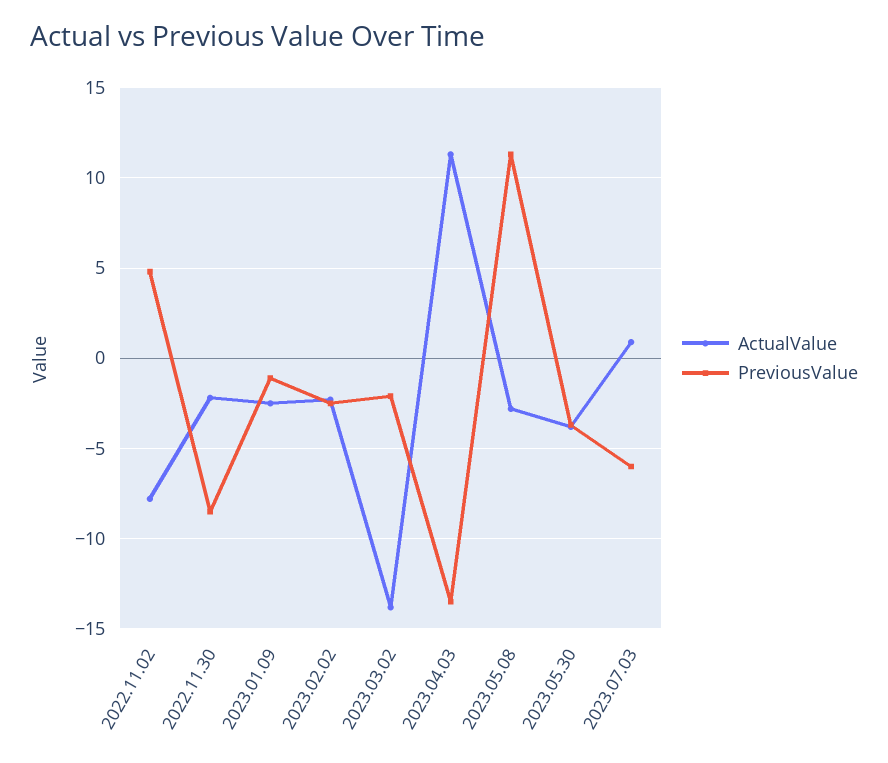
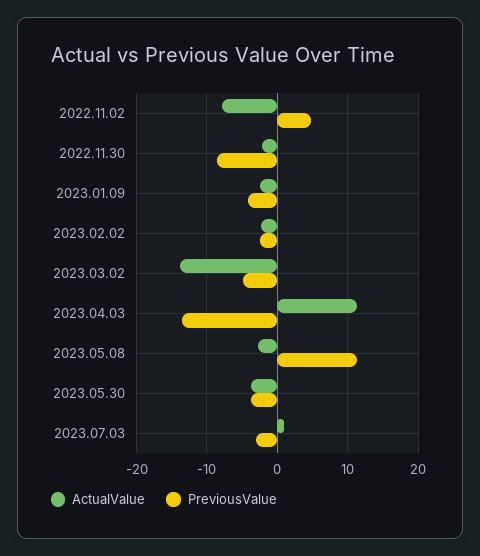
PreviousValue, 2023.01.09: -1 -> -4
PreviousValue, 2023.03.02: -2 -> -5
PreviousValue, 2023.07.03: -6 -> -3

